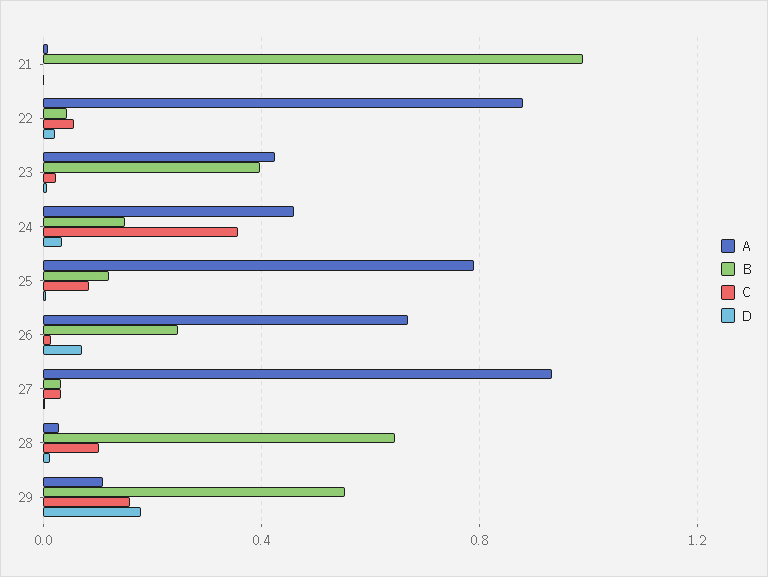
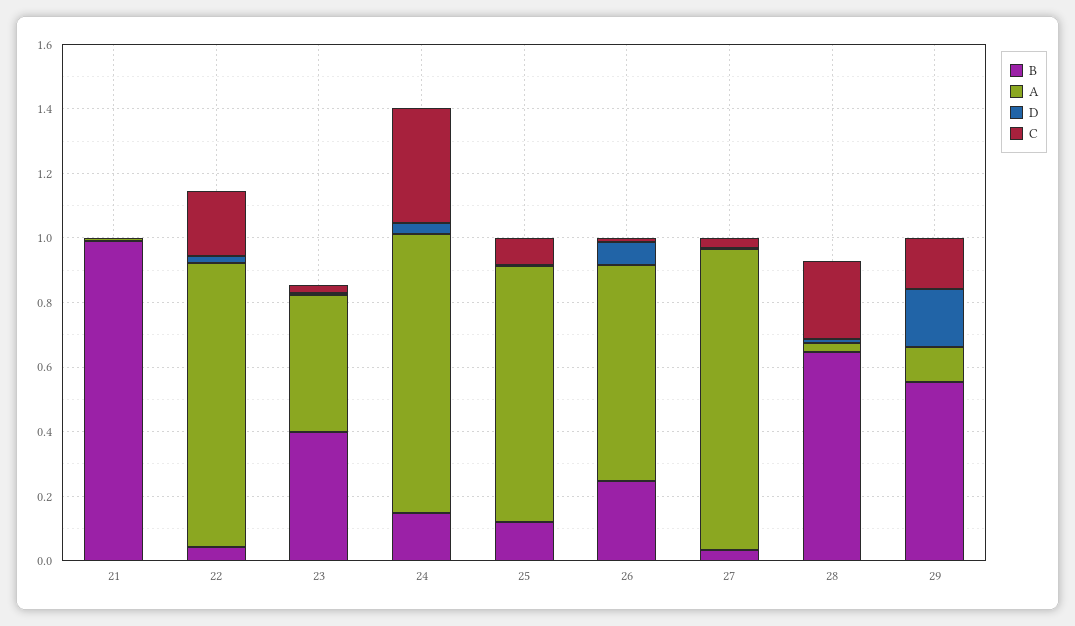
C, 22: 0.05 -> 0.2
A, 24: 0.45 -> 0.85
C, 28: 0.1 -> 0.25

